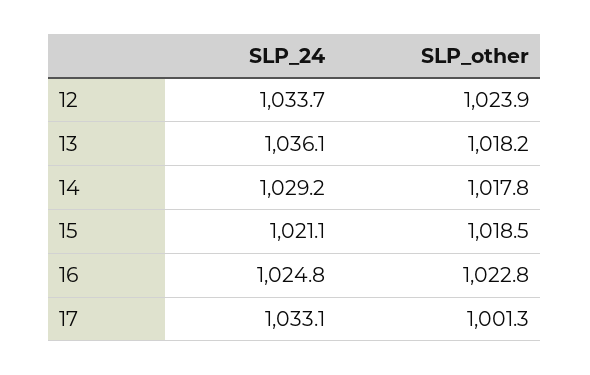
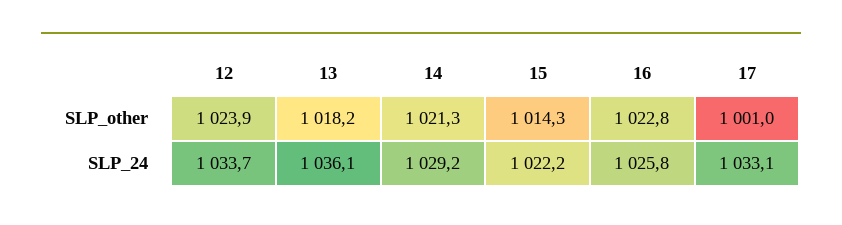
SLP_other, 14: 1017.8 -> 1021.3
SLP_24, 15: 1021.1 -> 1022.2
SLP_other, 15: 1018.5 -> 1014.3
SLP_24, 16: 1024.8 -> 1025.8
SLP_other, 17: 1001.3 -> 1001

